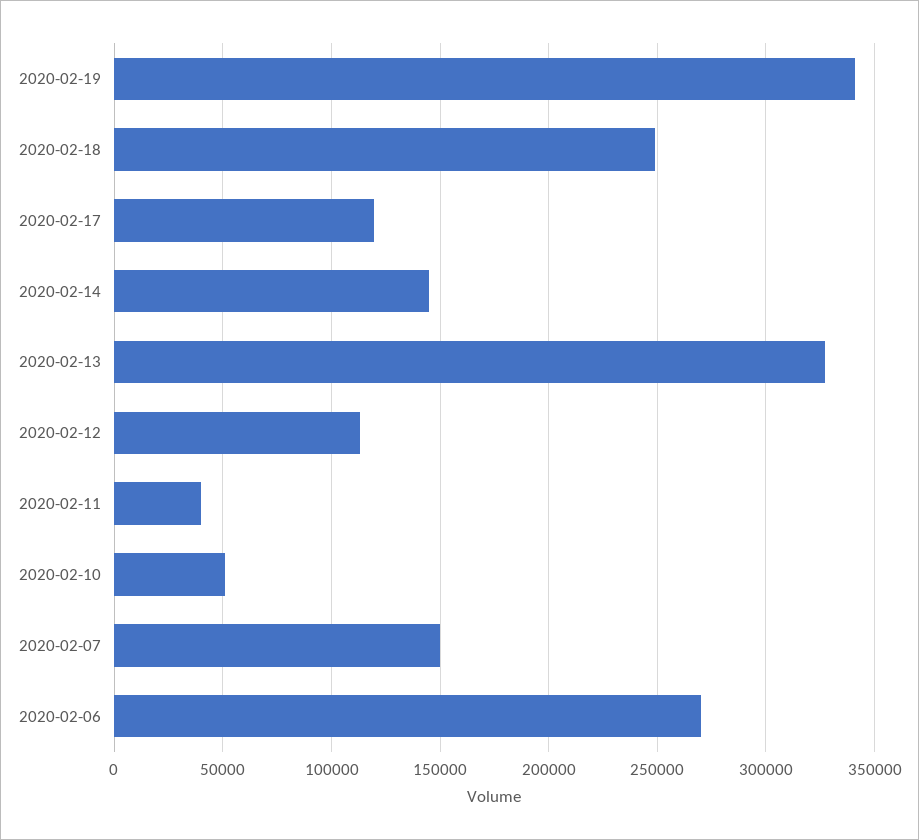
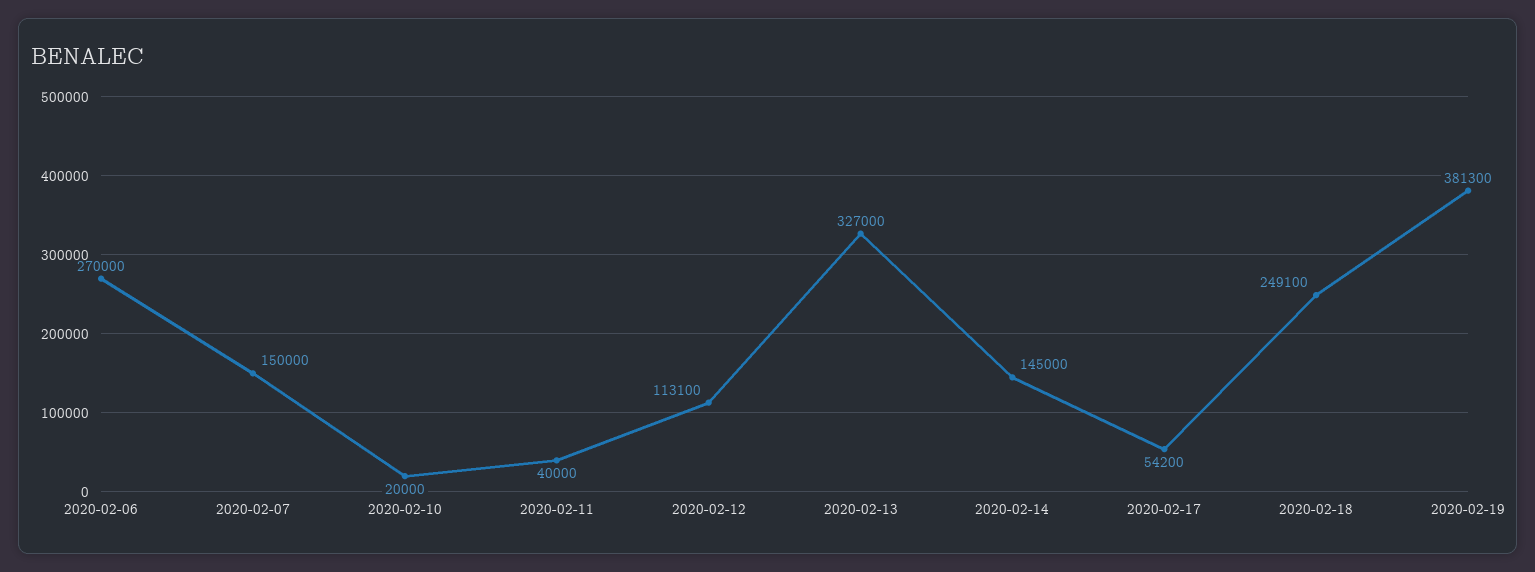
2020-02-19: 340000 -> 381300
2020-02-17: 120000 -> 54200
2020-02-10: 50000 -> 20000

